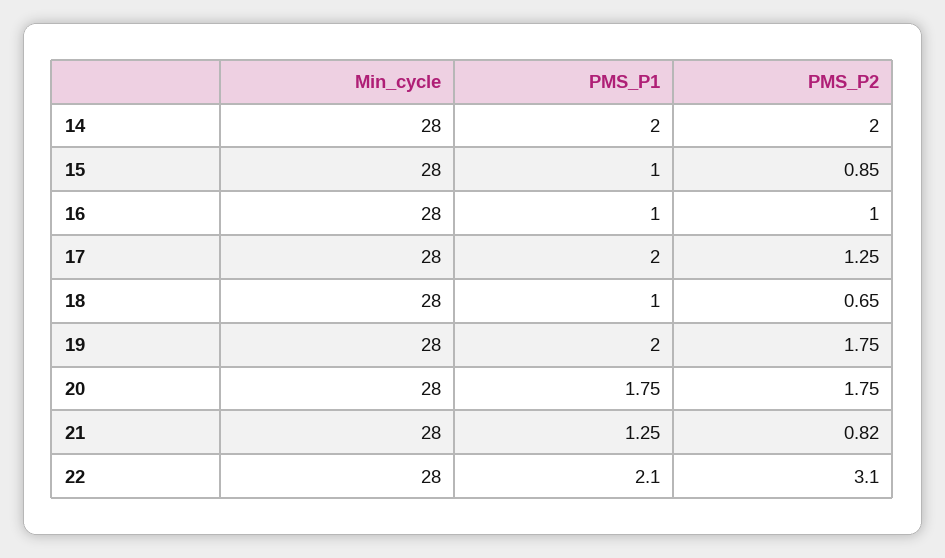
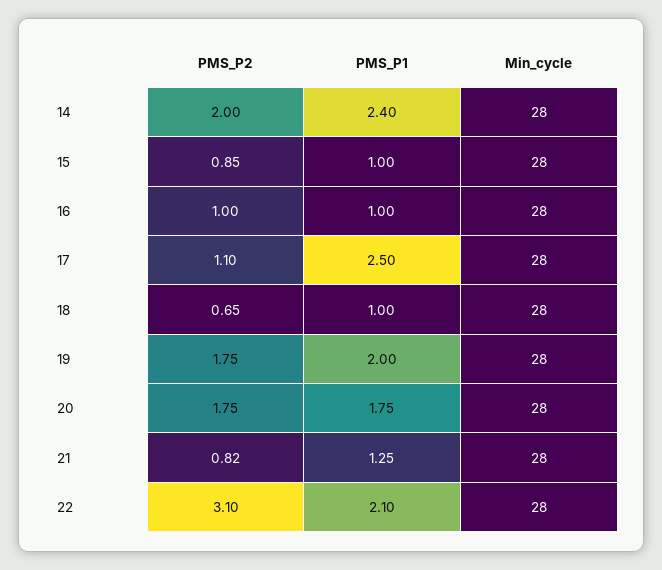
PMS_P1, 14: 2 -> 2.4
PMS_P1, 17: 2 -> 2.5
PMS_P2, 17: 1.25 -> 1.1

